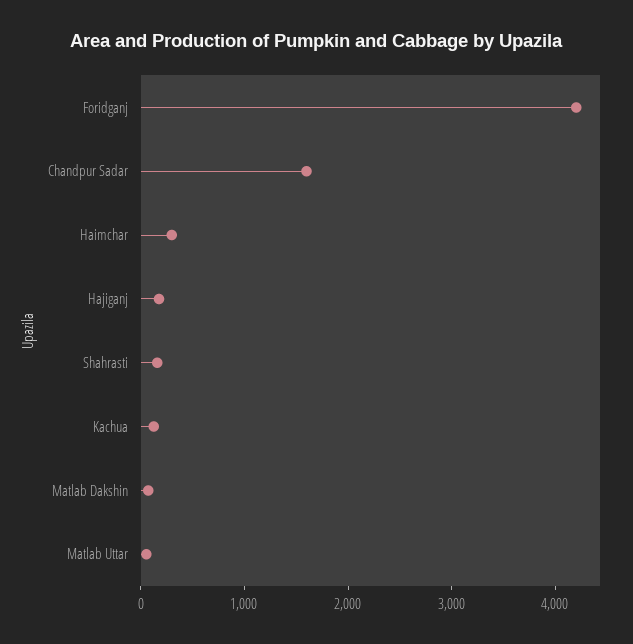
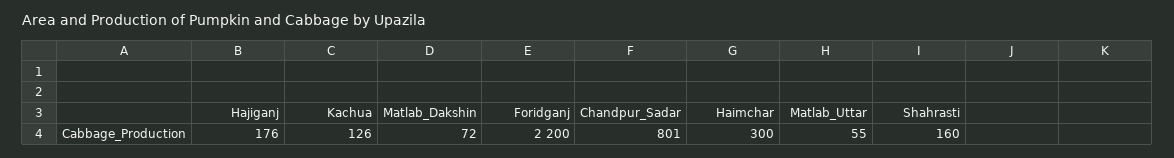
Foridganj: 4200 -> 2200
Chandpur Sadar: 1600 -> 801

